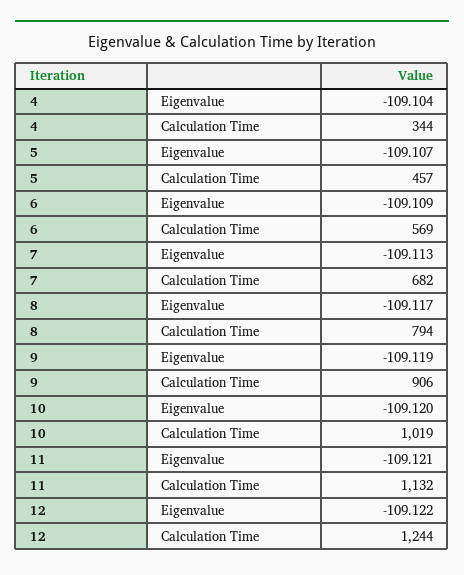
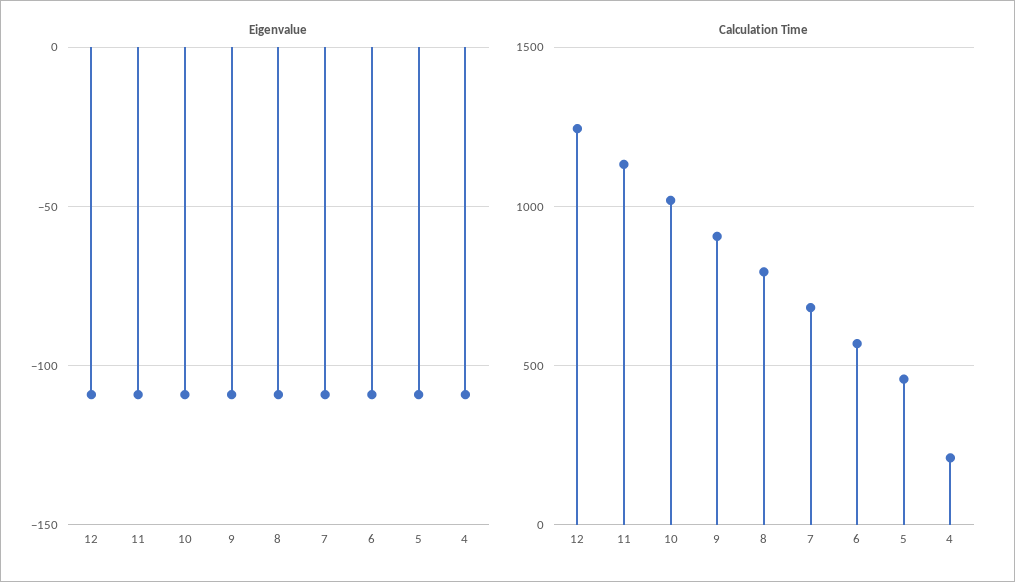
Calculation Time, 4: 344 -> 200

